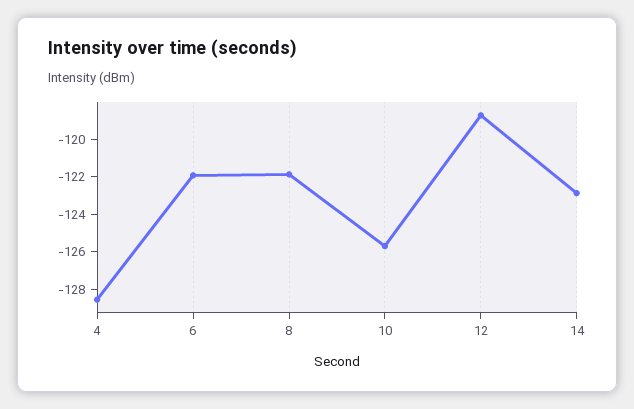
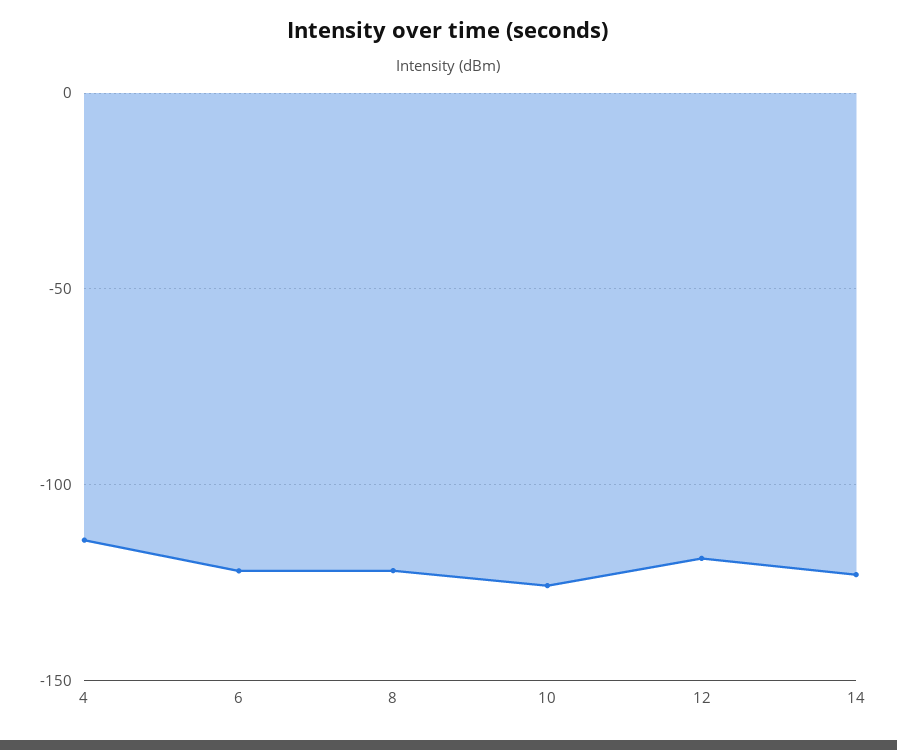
4: -128.5 -> -115

